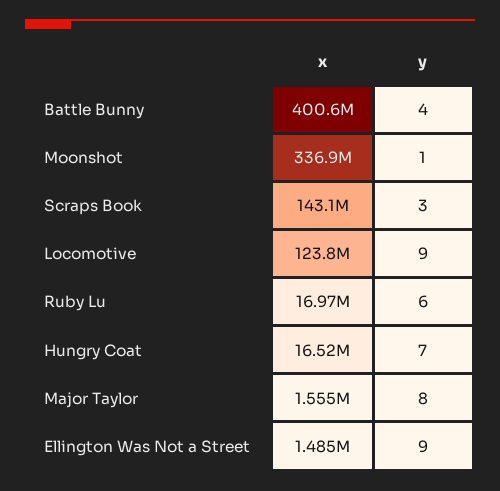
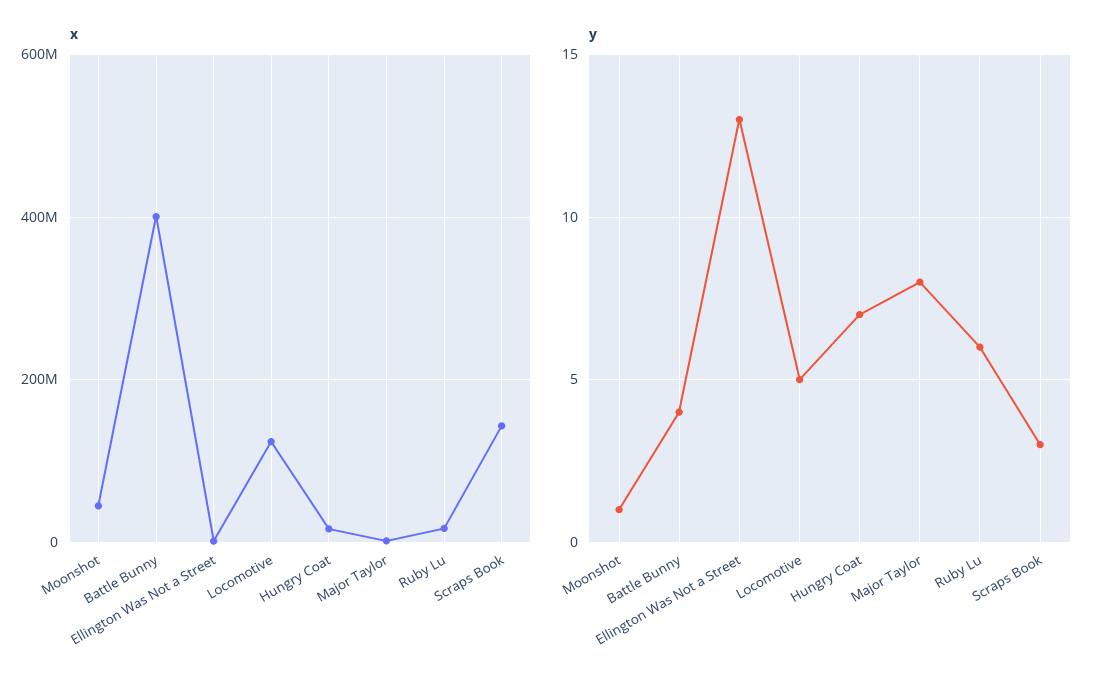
x, Moonshot: 336900000 -> 40000000
y, Locomotive: 9 -> 5
y, Ellington Was Not a Street: 9 -> 13

